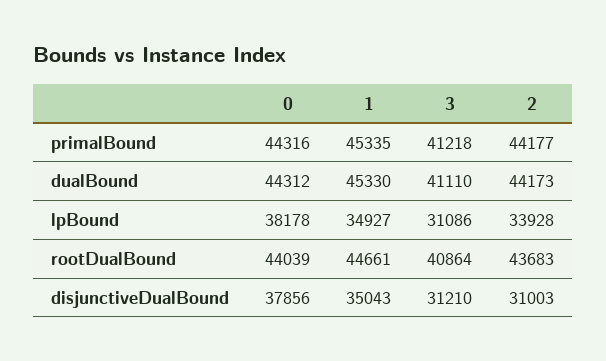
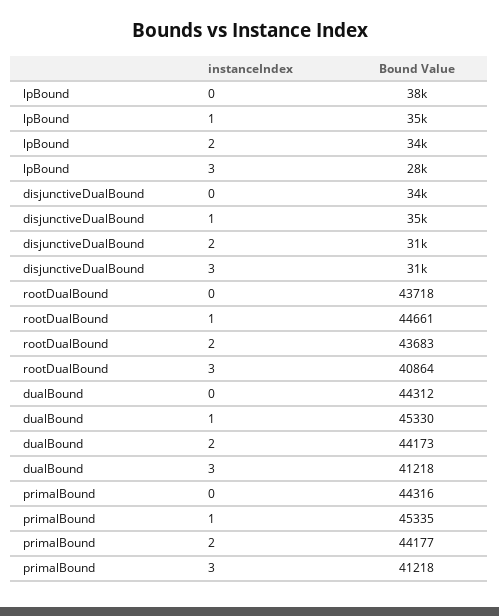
3, dualBound: 41110 -> 41218
3, lpBound: 31086 -> 28000
0, rootDualBound: 44039 -> 43718
0, disjunctiveDualBound: 37856 -> 34000

